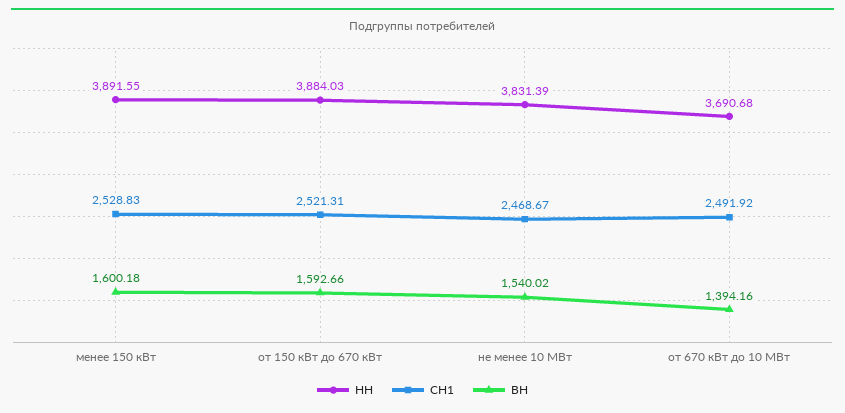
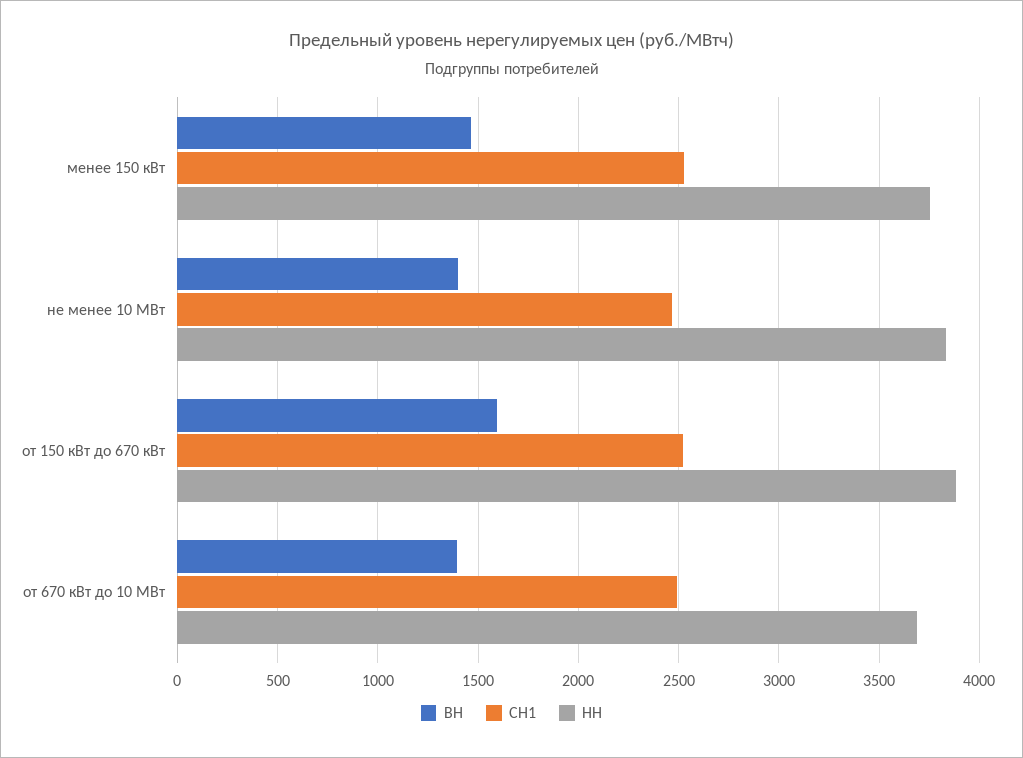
НН, менее 150 кВт: 3891.55 -> 3750
ВН, менее 150 кВт: 1600.18 -> 1450
ВН, не менее 10 МВт: 1540.02 -> 1400

